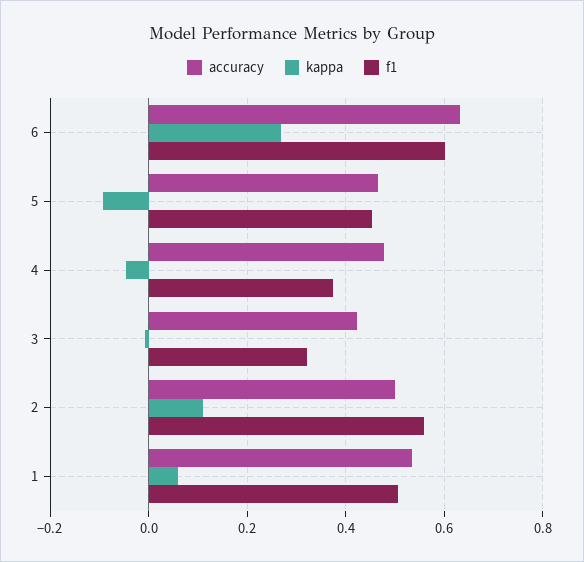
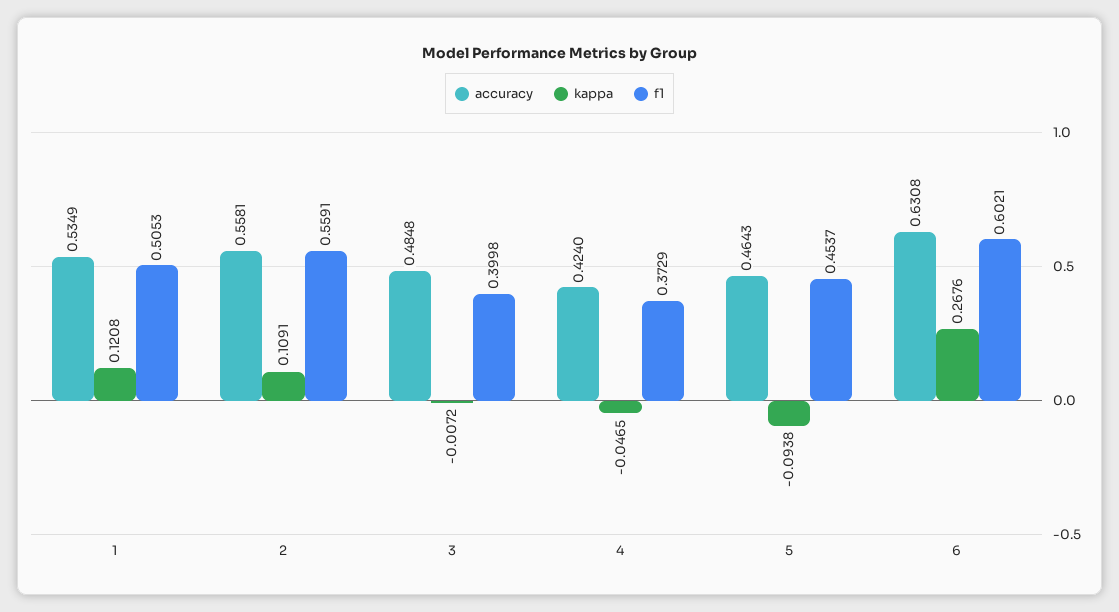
accuracy, 4: 0.48 -> 0.424
accuracy, 3: 0.42 -> 0.4848
f1, 3: 0.32 -> 0.3998
accuracy, 2: 0.5 -> 0.5581
kappa, 1: 0.06 -> 0.1208

